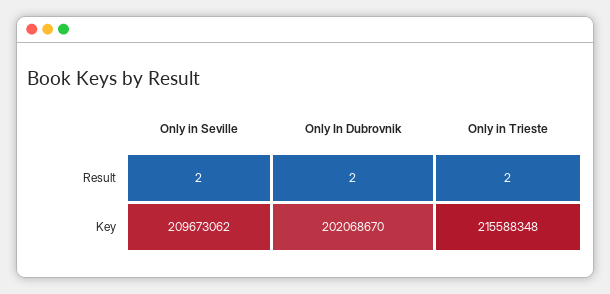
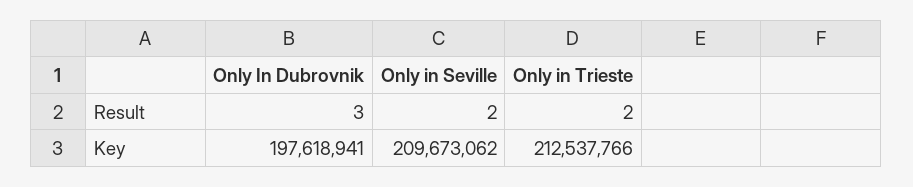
Only In Dubrovnik, Result: 2 -> 3
Only In Dubrovnik, Key: 202068670 -> 197618941
Only in Trieste, Key: 215588348 -> 212537766

